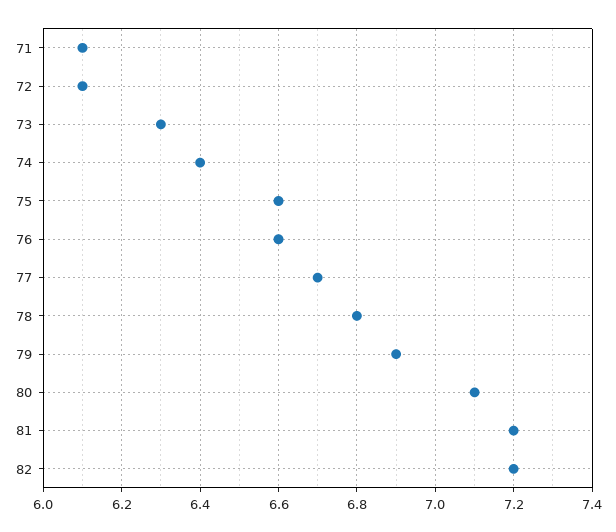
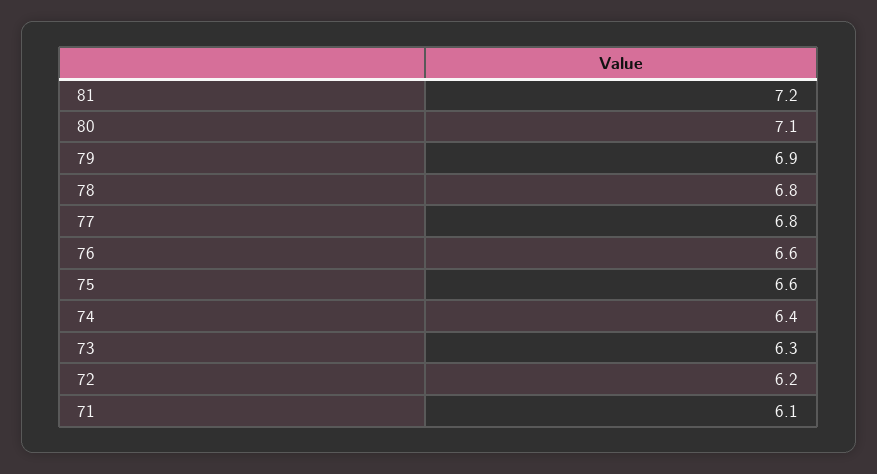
72: 6.1 -> 6.2
77: 6.7 -> 6.8
82: 7.2 -> none

